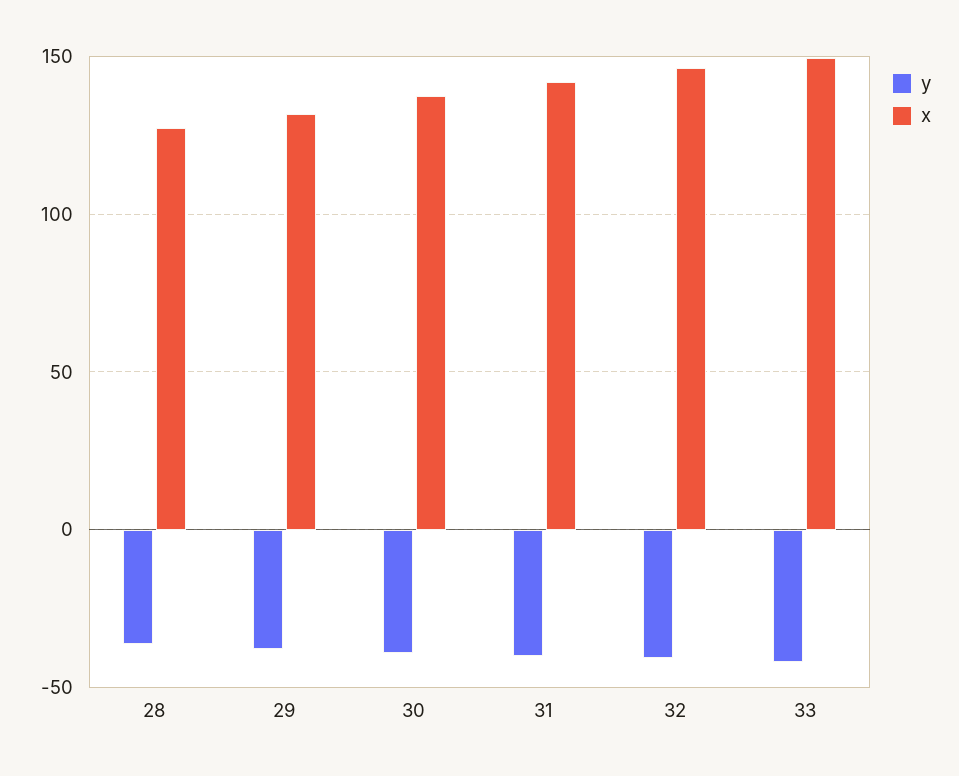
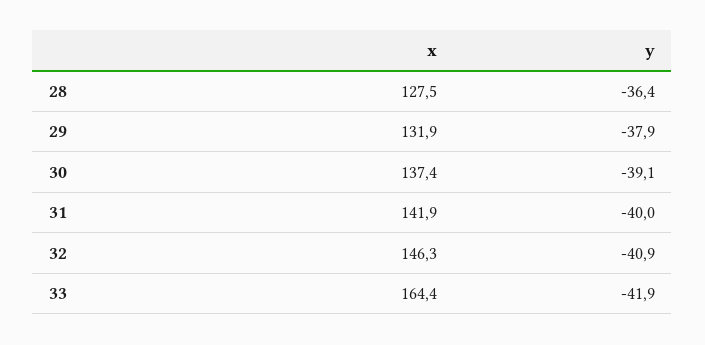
x, 33: 150 -> 164.4

